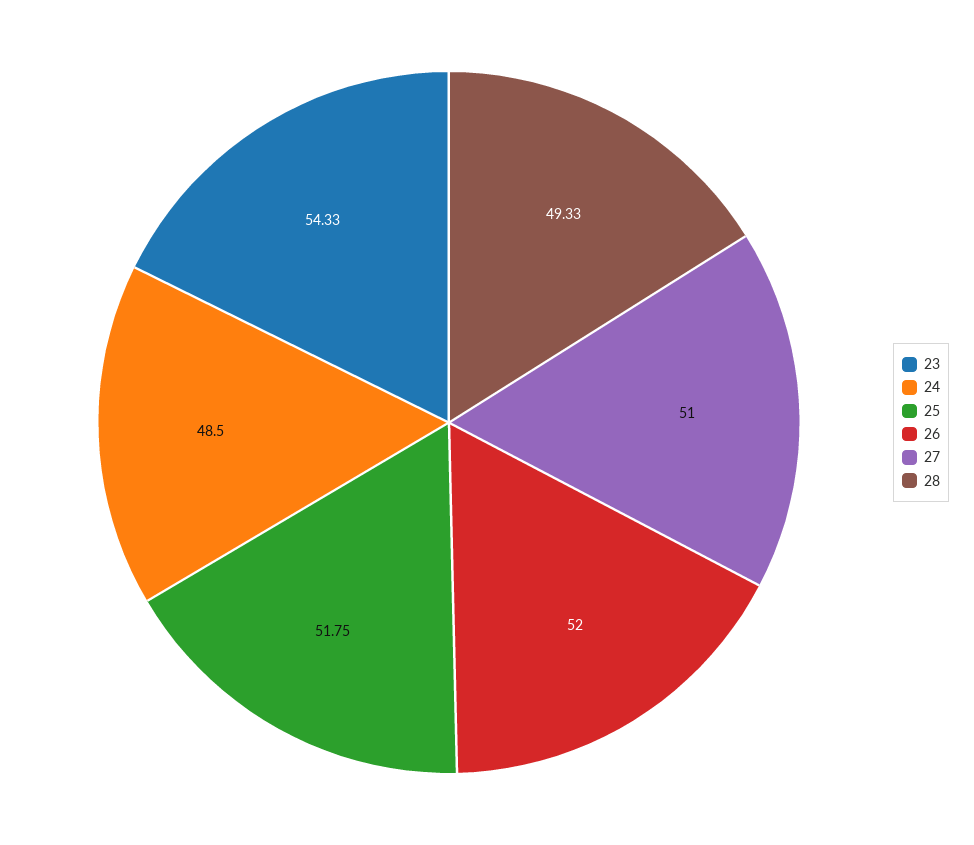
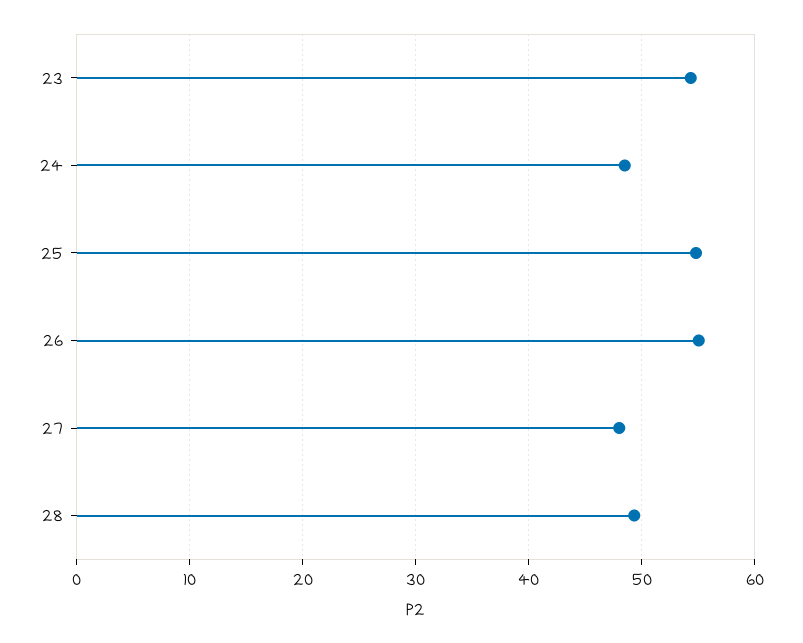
25: 51.75 -> 55
26: 52 -> 55
27: 51 -> 48

